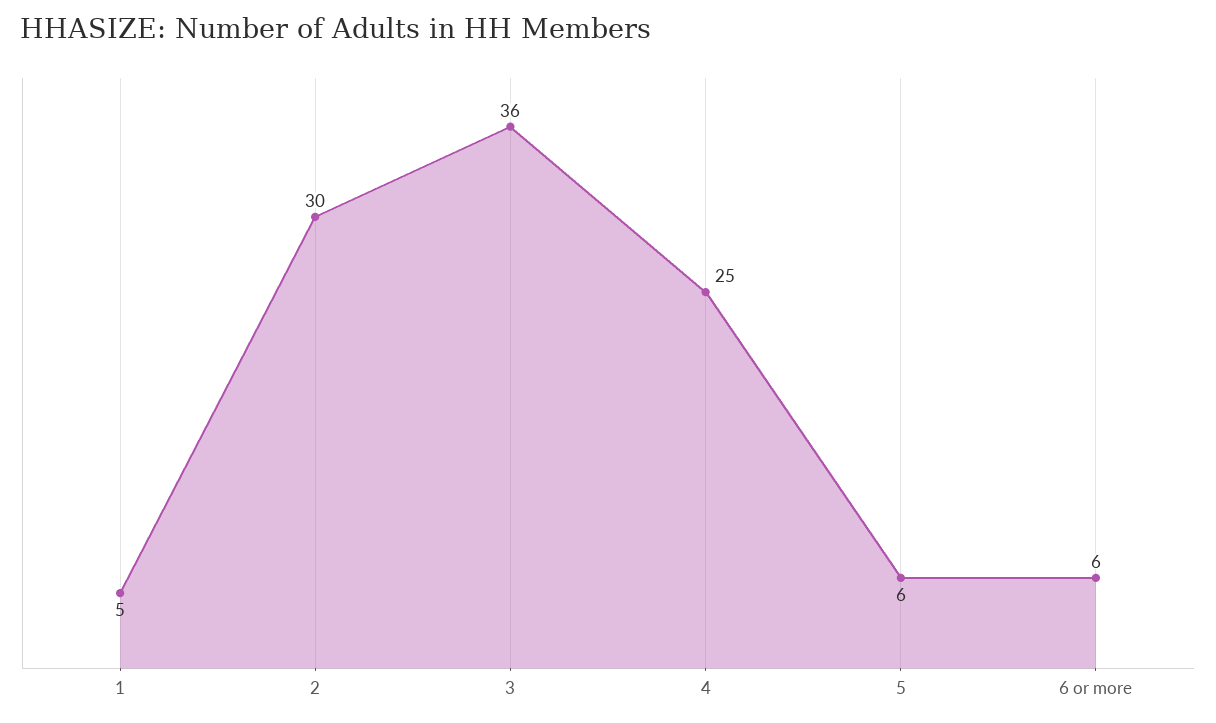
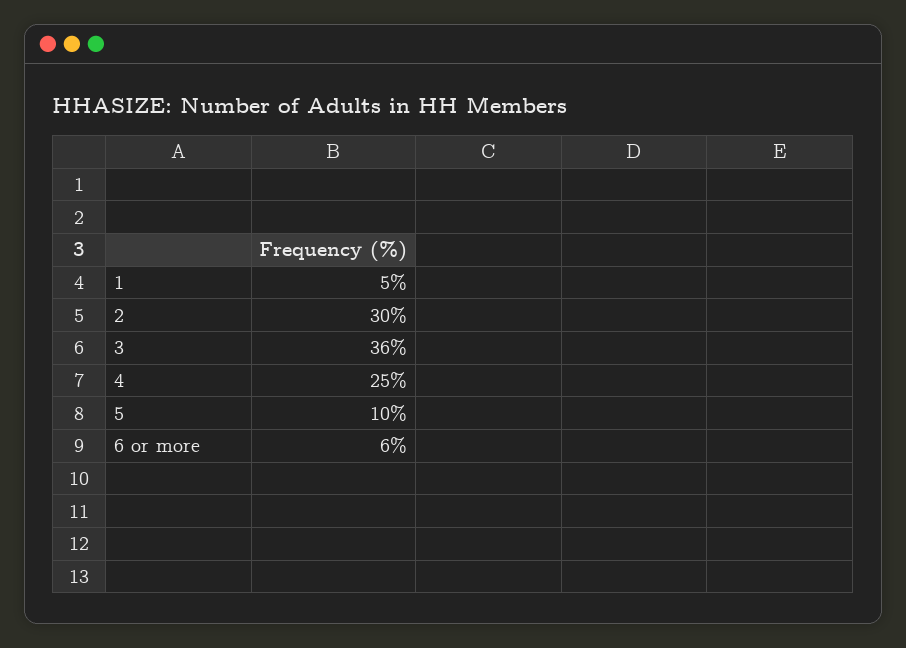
5: 6 -> 10

